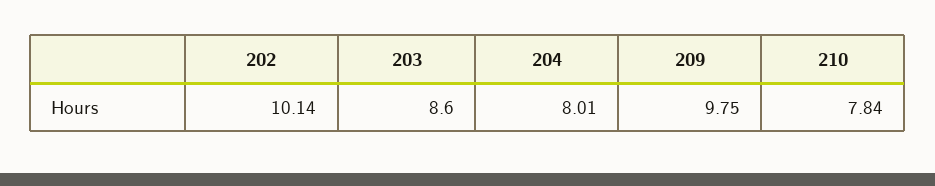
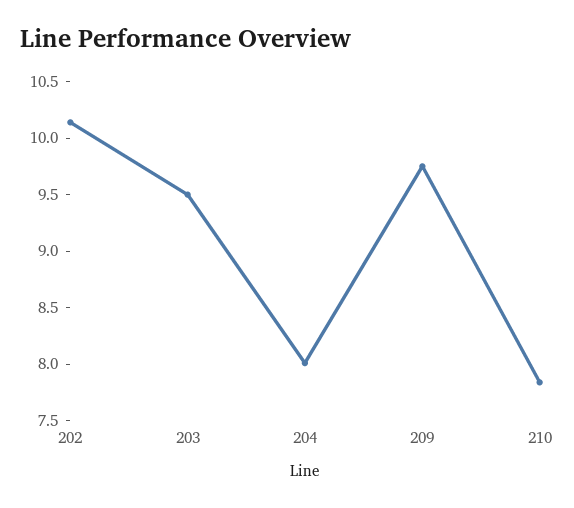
203: 8.6 -> 9.5

